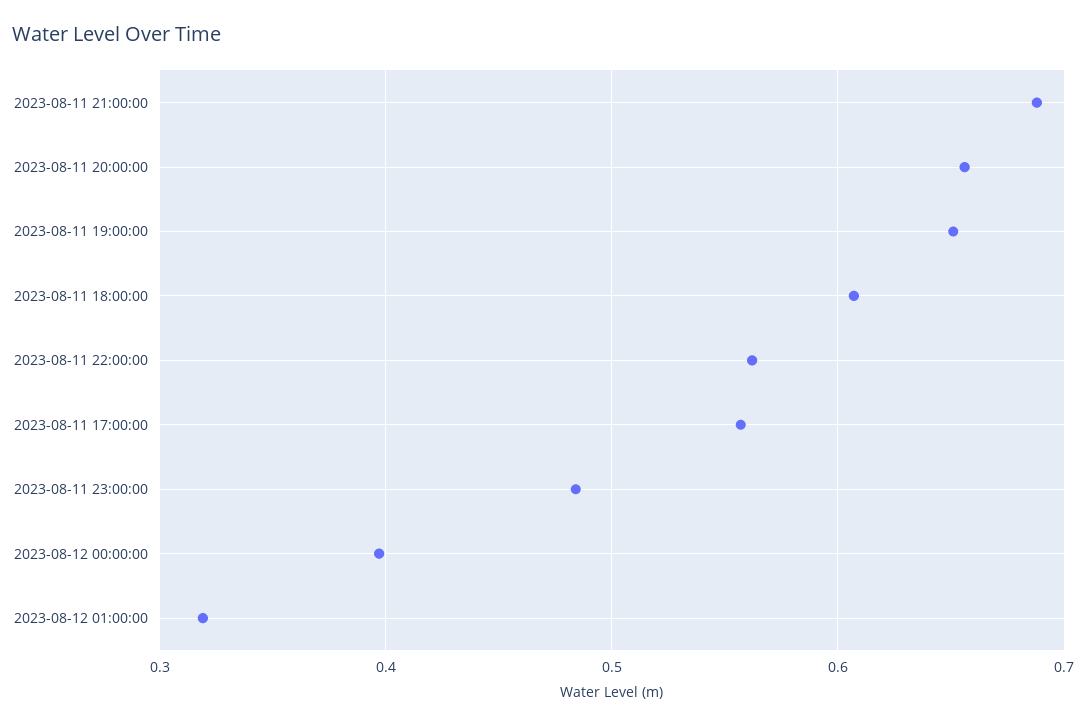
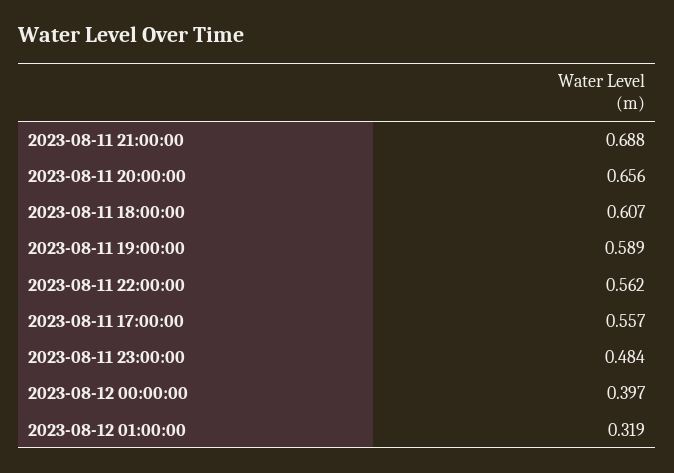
2023-08-11 19:00:00: 0.65 -> 0.589

